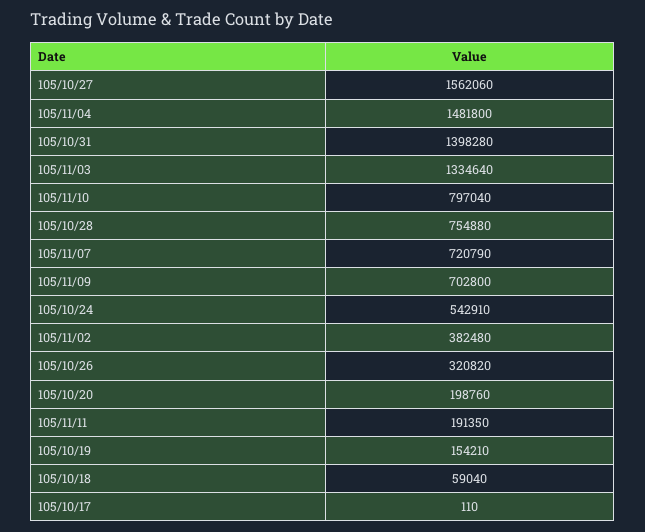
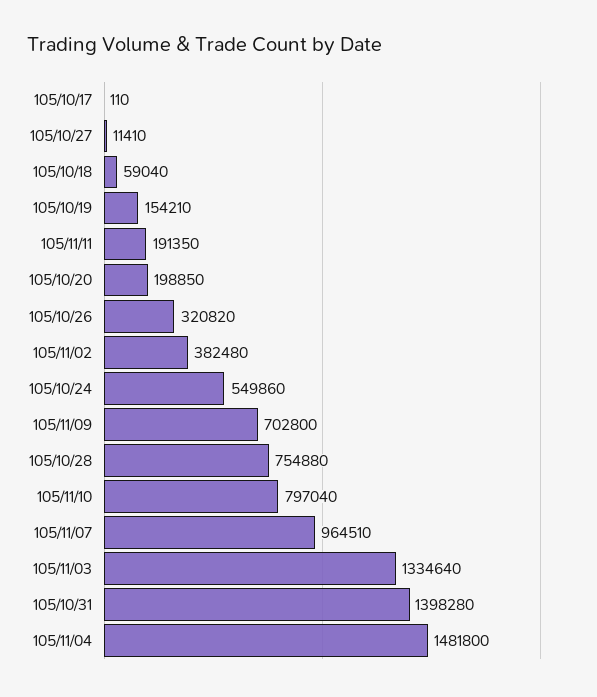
105/10/27: 1562060 -> 11410
105/11/07: 720790 -> 964510
105/10/24: 542910 -> 549860
105/10/20: 198760 -> 198850

